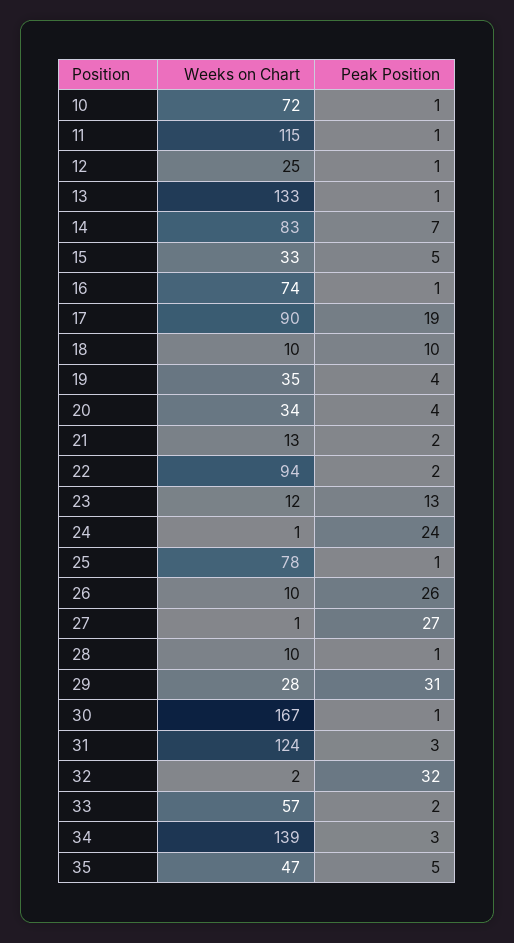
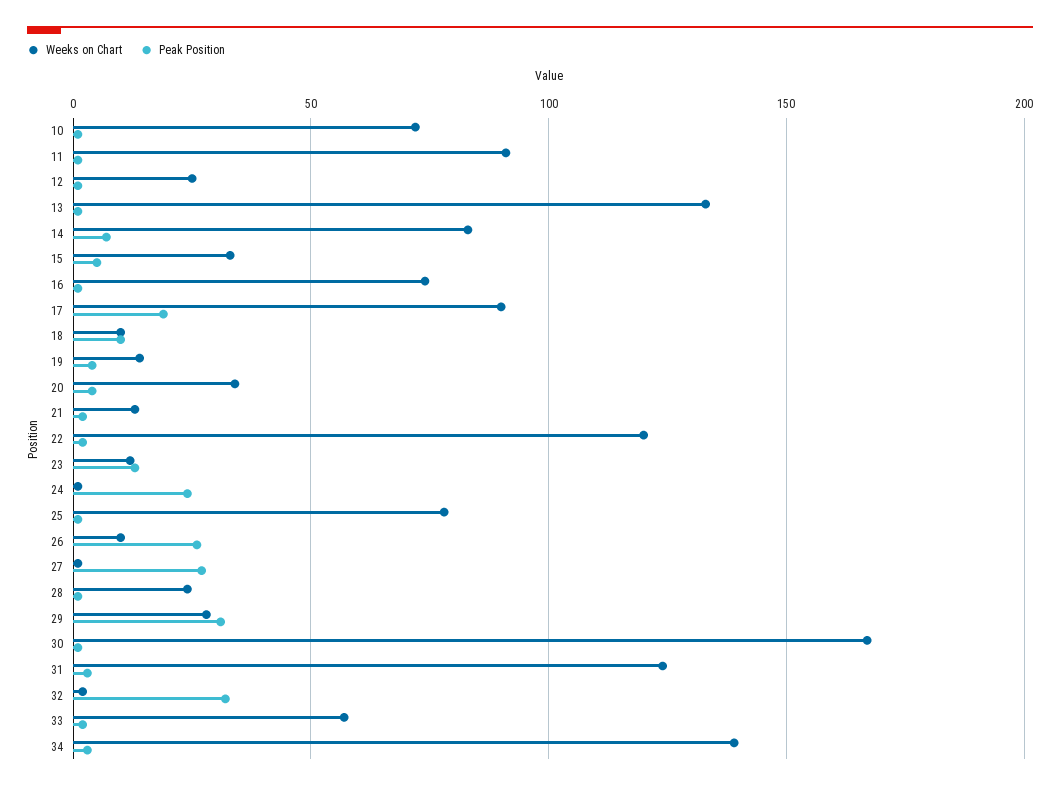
Weeks on Chart, 11: 115 -> 90
Weeks on Chart, 19: 35 -> 15
Weeks on Chart, 22: 94 -> 120
Weeks on Chart, 28: 10 -> 25
Weeks on Chart, 35: 47 -> none
Peak Position, 35: 5 -> none

